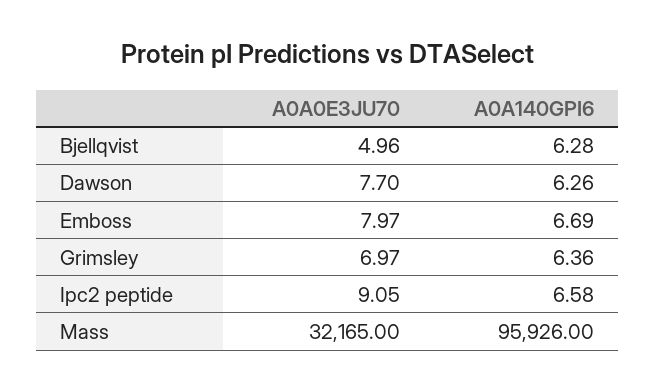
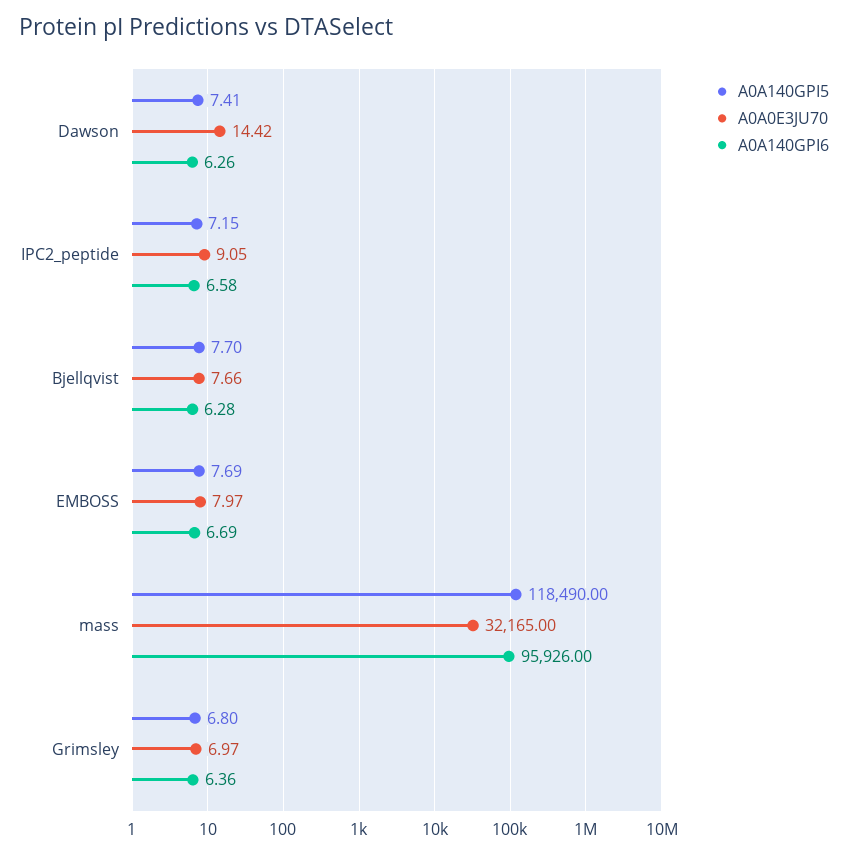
A0A0E3JU70, Bjellqvist: 4.96 -> 7.66
A0A0E3JU70, Dawson: 7.7 -> 14.42
A0A140GPI5, Dawson: none -> 7.41
A0A140GPI5, Ipc2 peptide: none -> 7.15
A0A140GPI5, Bjellqvist: none -> 7.7
A0A140GPI5, Emboss: none -> 7.69
A0A140GPI5, Mass: none -> 118490
A0A140GPI5, Grimsley: none -> 6.8

